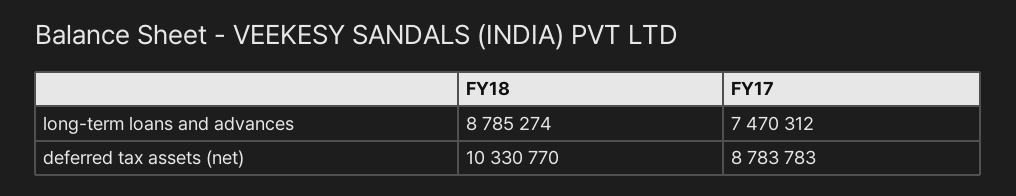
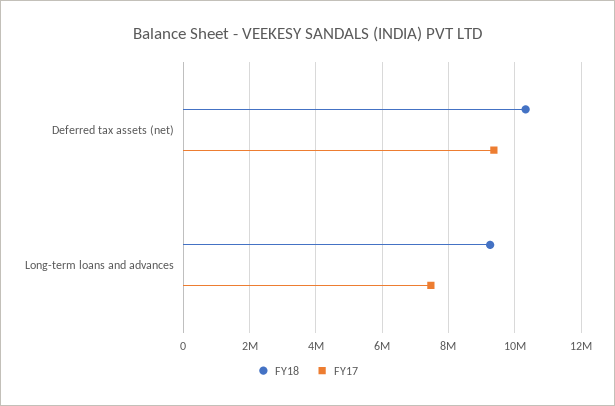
FY18, long-term loans and advances: 8785274 -> 9200000
FY17, deferred tax assets (net): 8783783 -> 9400000

